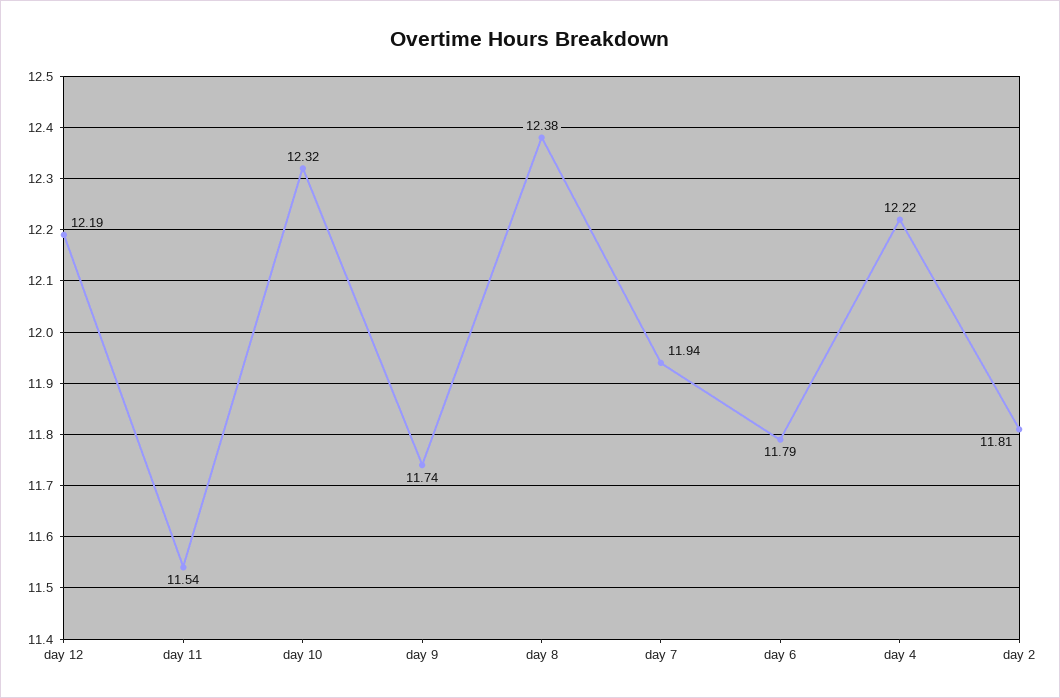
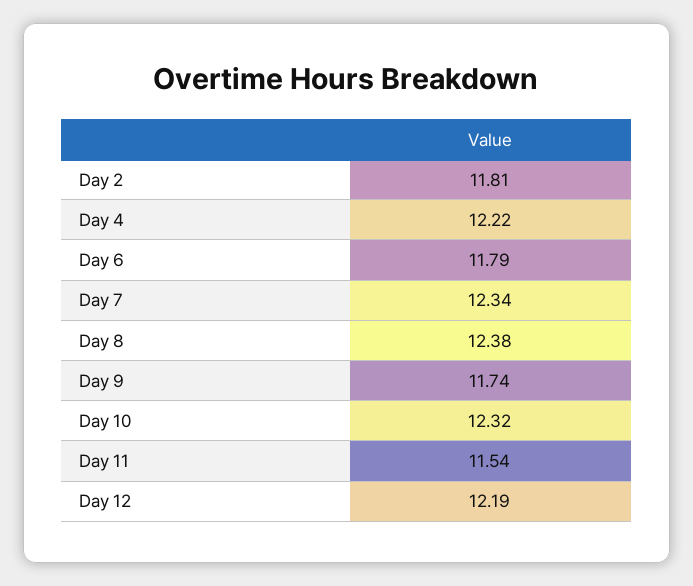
day 7: 11.94 -> 12.34

